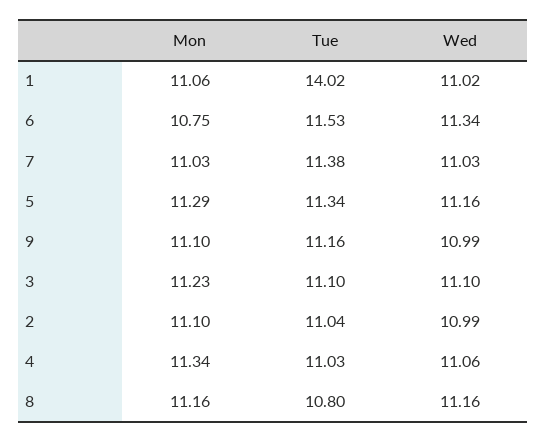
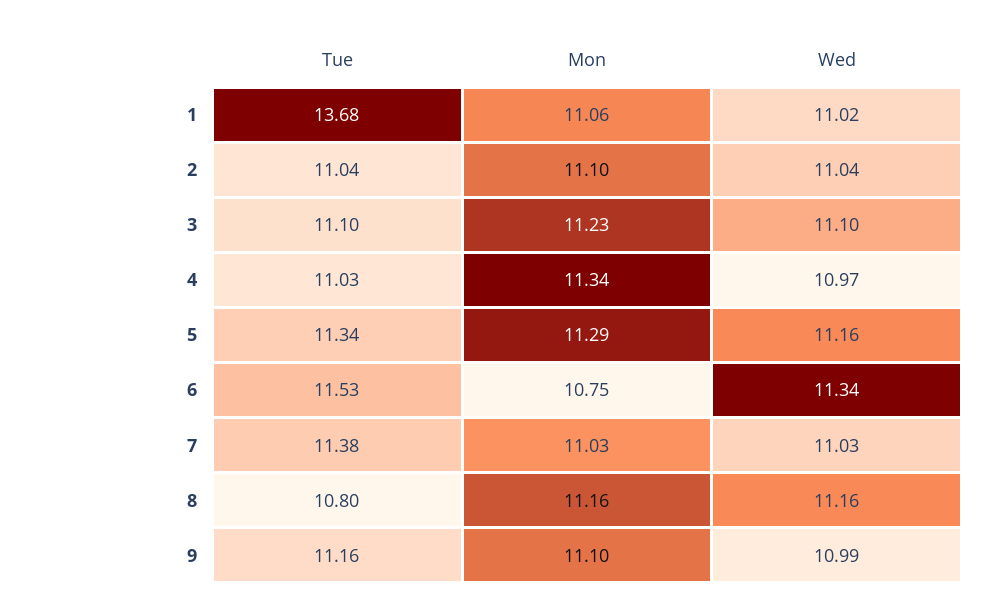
Tue, 1: 14.02 -> 13.68
Wed, 2: 10.99 -> 11.04
Wed, 4: 11.06 -> 10.97

